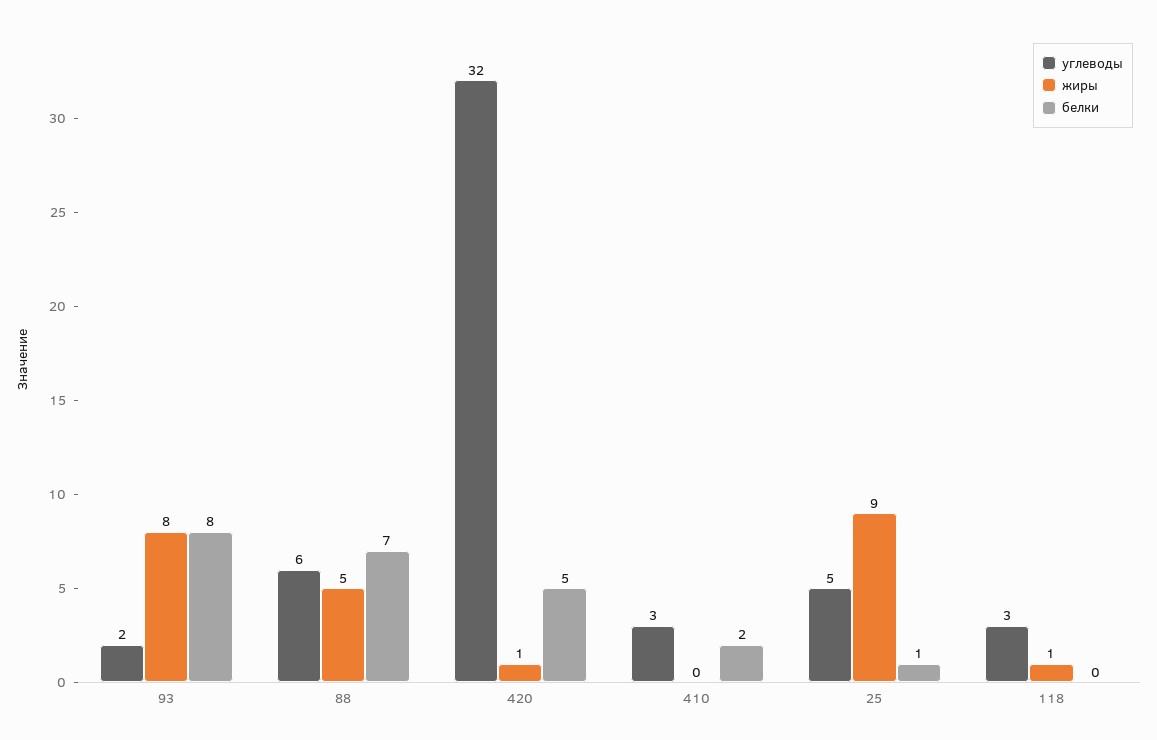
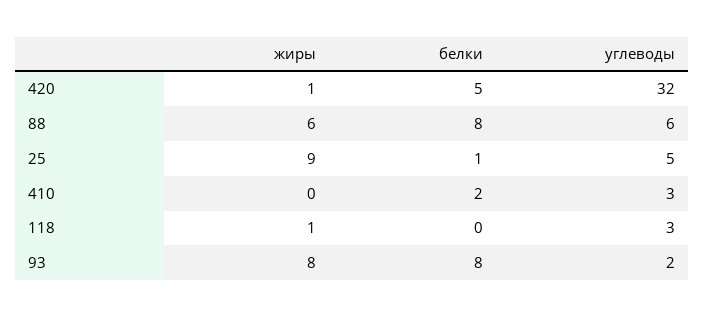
жиры, 88: 5 -> 6
белки, 88: 7 -> 8

